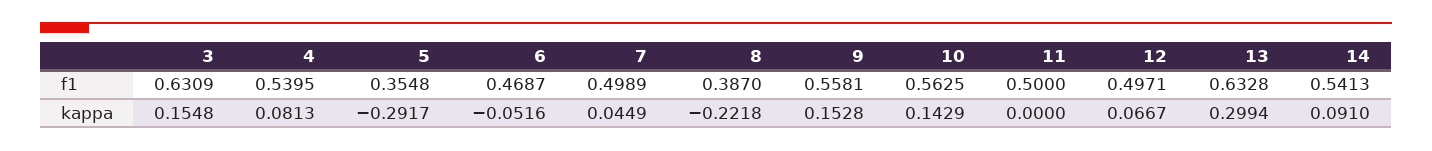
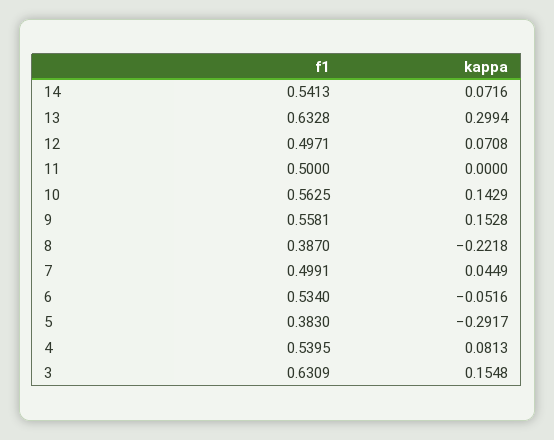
5, f1: 0.3548 -> 0.383
6, f1: 0.4687 -> 0.534
7, f1: 0.4989 -> 0.4991
12, kappa: 0.0667 -> 0.0708
14, kappa: 0.091 -> 0.0716

